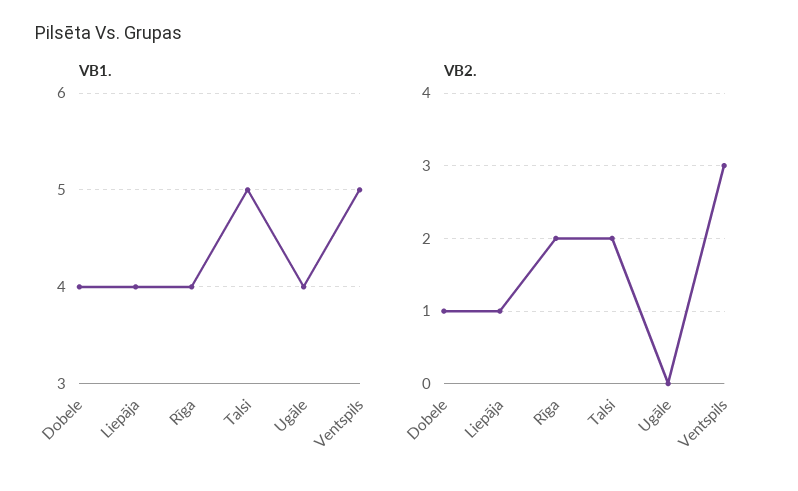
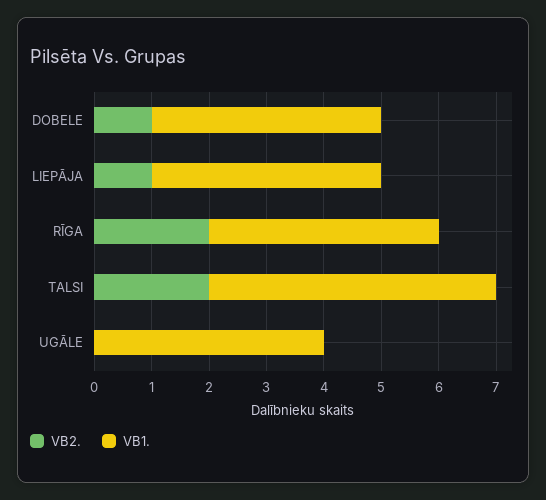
VB1., Ventspils: 5 -> none
VB2., Ventspils: 3 -> none

